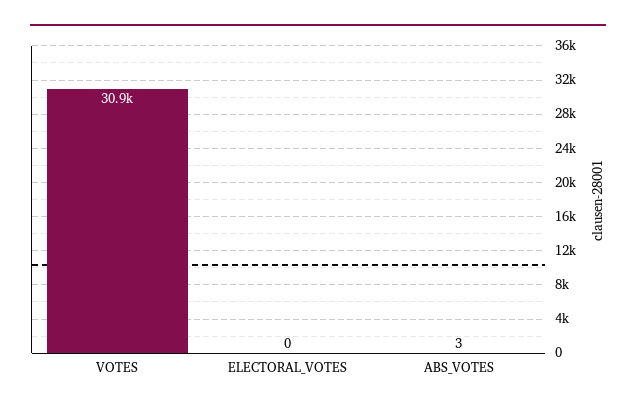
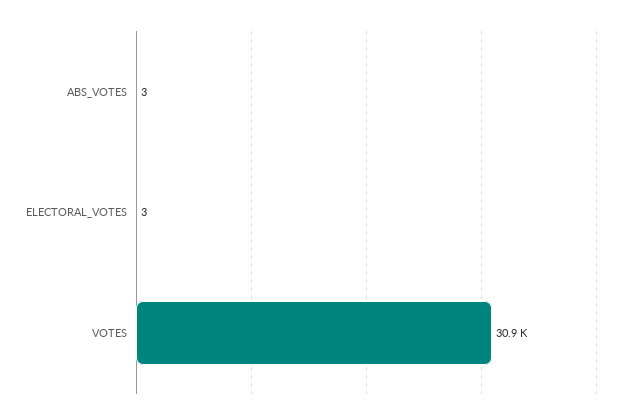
ELECTORAL_VOTES: 0 -> 3

